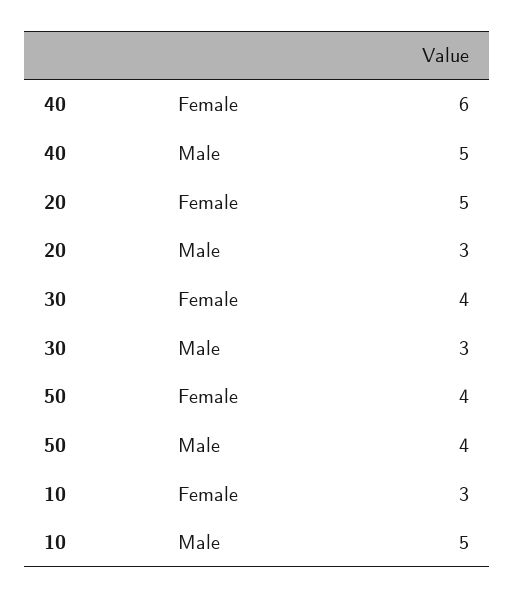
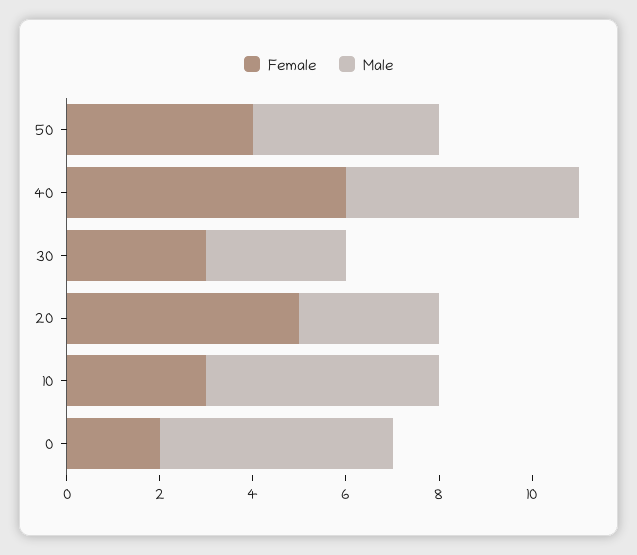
Female, 30: 4 -> 3
Female, 0: none -> 2
Male, 0: none -> 5

